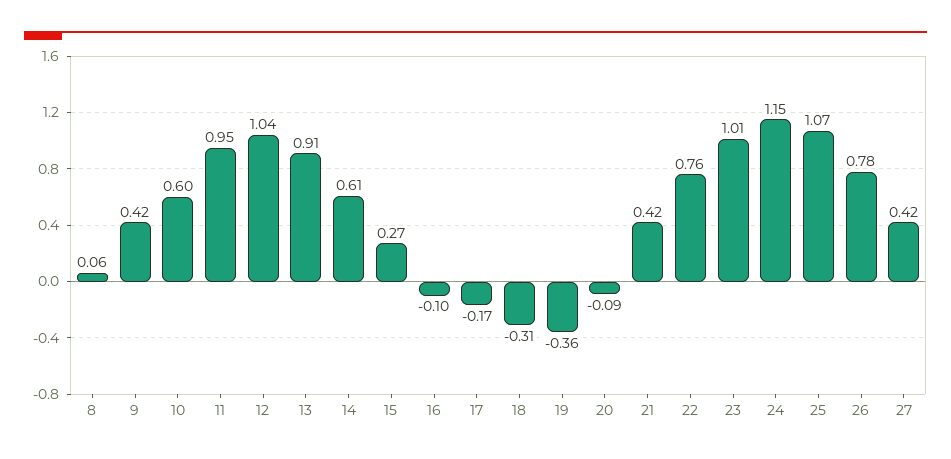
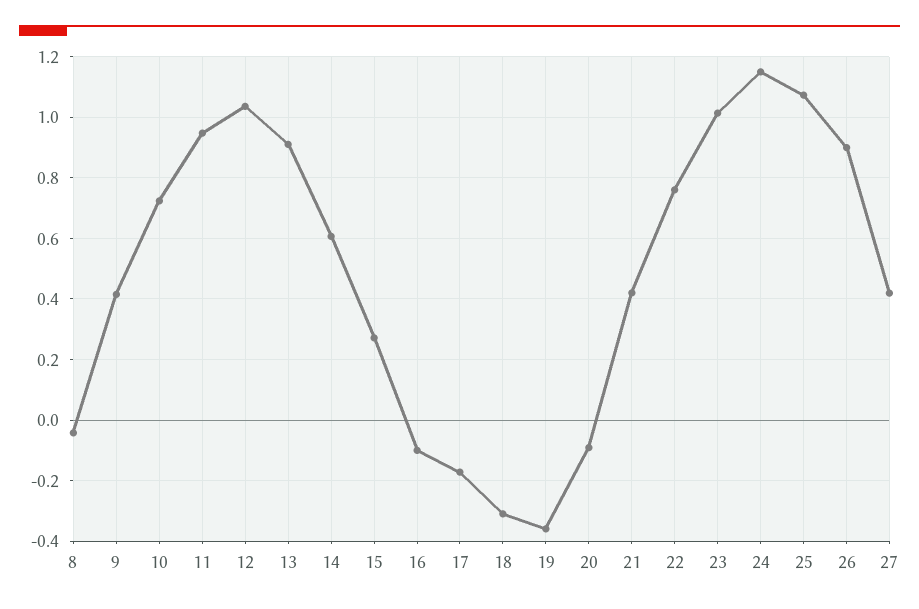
8: 0.06 -> -0.04
10: 0.6 -> 0.72
26: 0.78 -> 0.9

